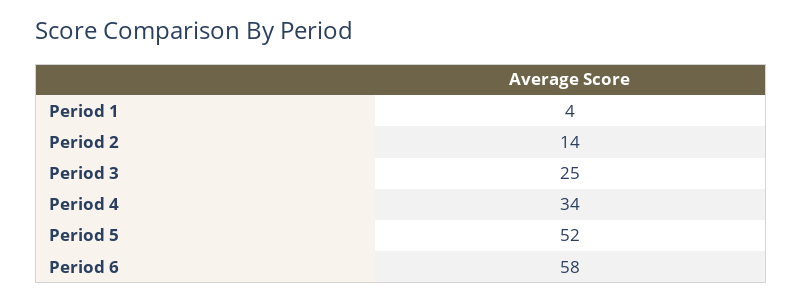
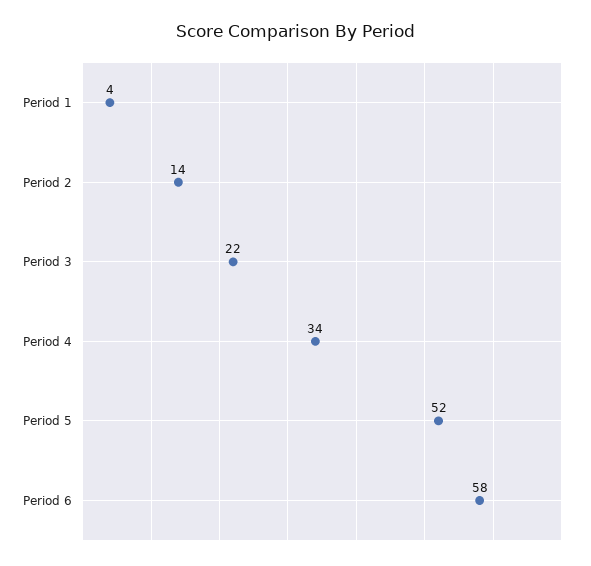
Period 3: 25 -> 22

